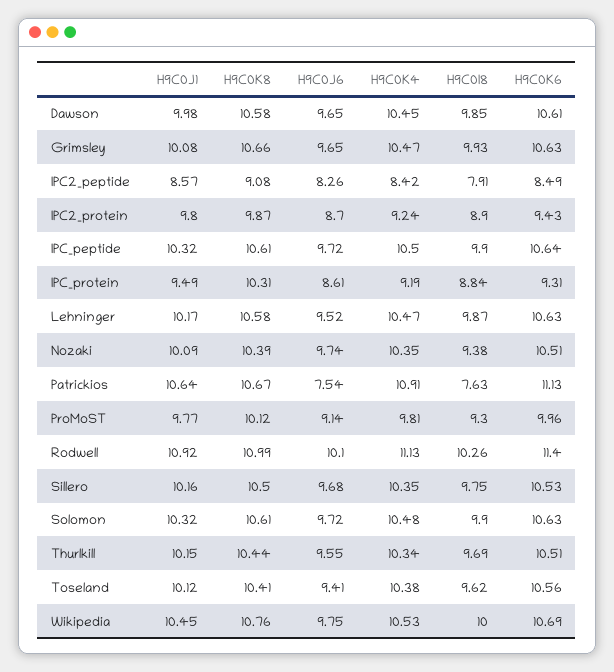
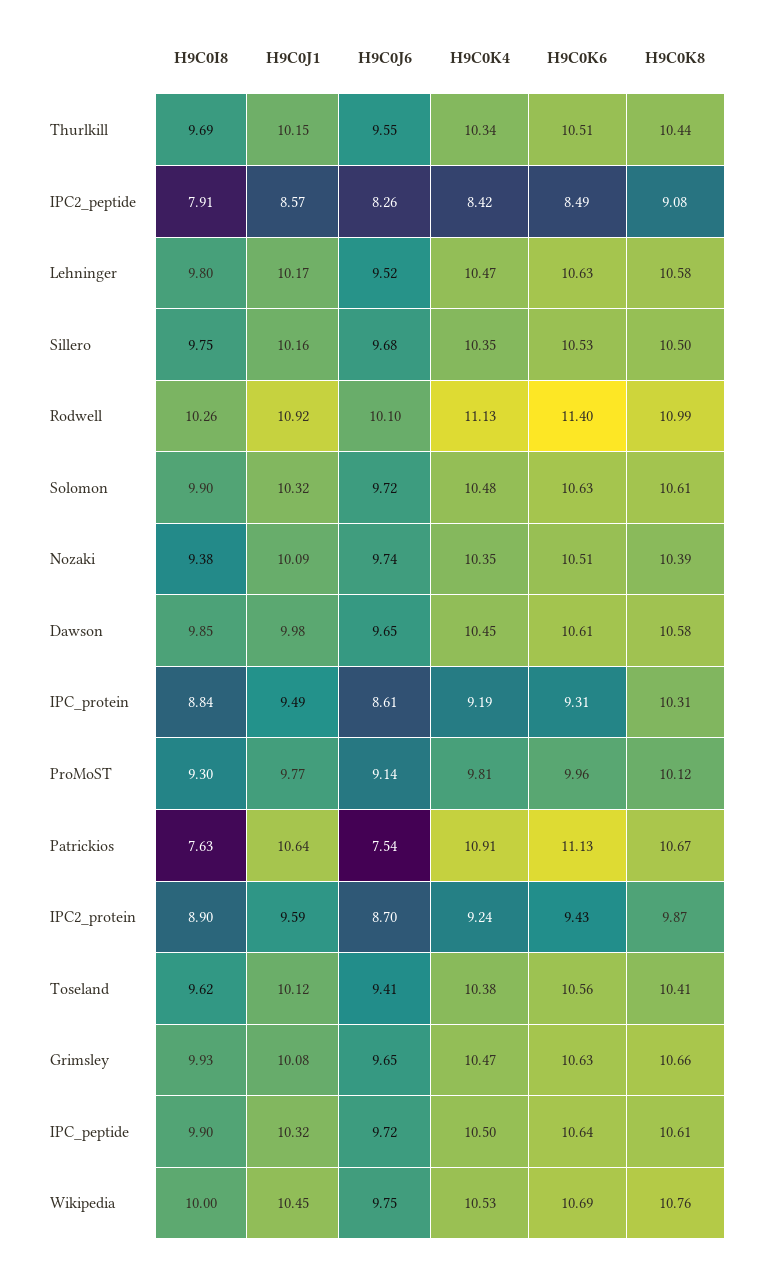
H9C0J1, IPC2_protein: 9.8 -> 9.59
H9C0I8, Lehninger: 9.87 -> 9.8

